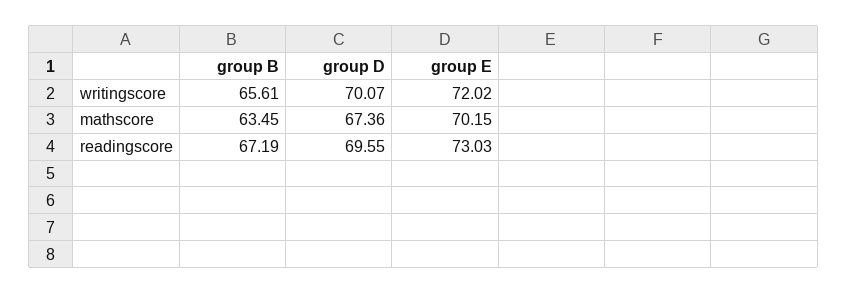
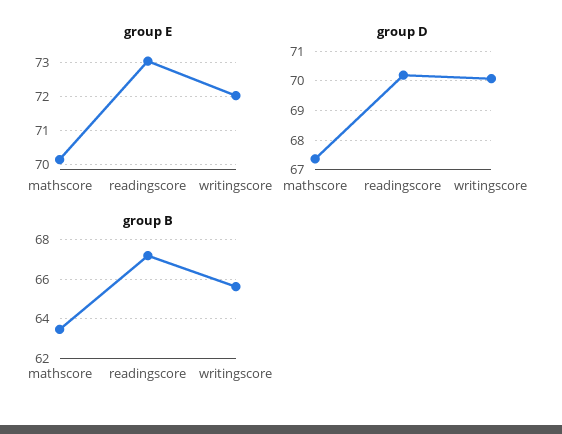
group D, readingscore: 69.55 -> 70.25

